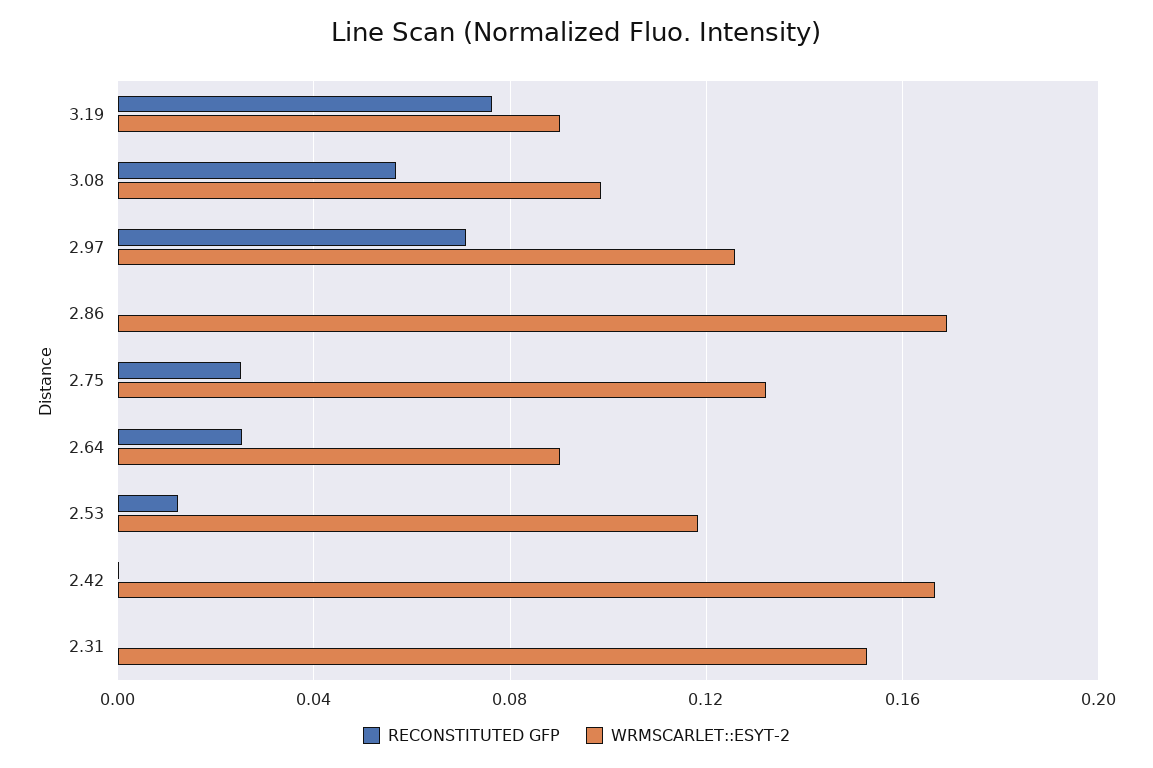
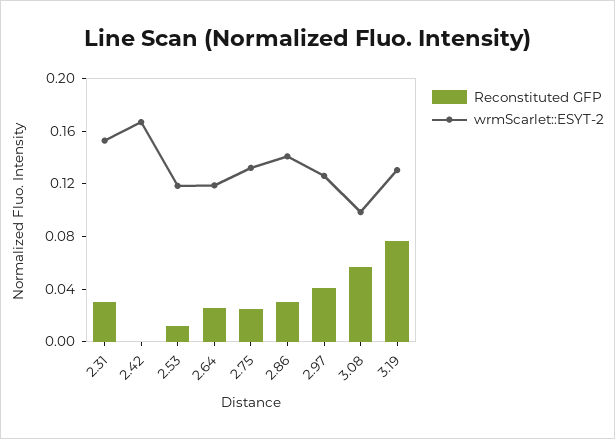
WRMSCARLET::ESYT-2, 3.19: 0.09 -> 0.13
RECONSTITUTED GFP, 2.97: 0.07 -> 0.04
RECONSTITUTED GFP, 2.86: 0 -> 0.03
WRMSCARLET::ESYT-2, 2.86: 0.17 -> 0.14
WRMSCARLET::ESYT-2, 2.64: 0.09 -> 0.12
RECONSTITUTED GFP, 2.31: 0 -> 0.03

